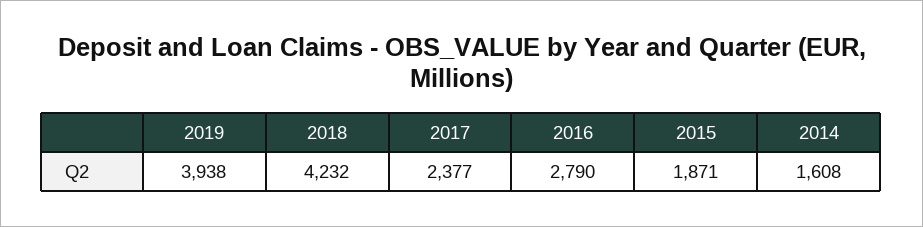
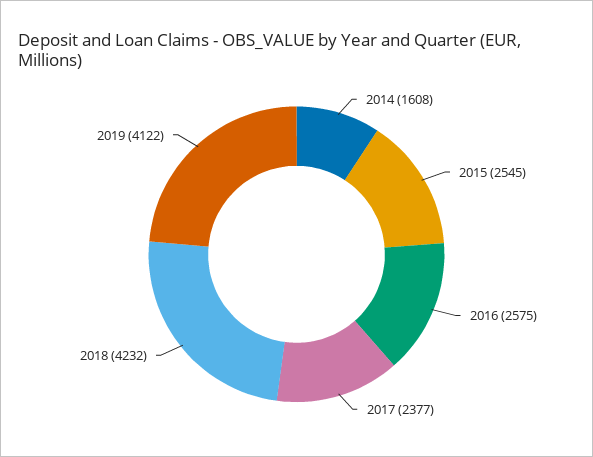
2019: 3938 -> 4122
2016: 2790 -> 2575
2015: 1871 -> 2545

